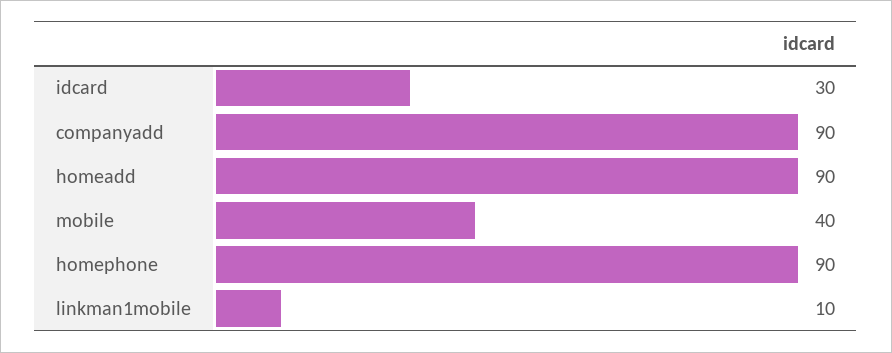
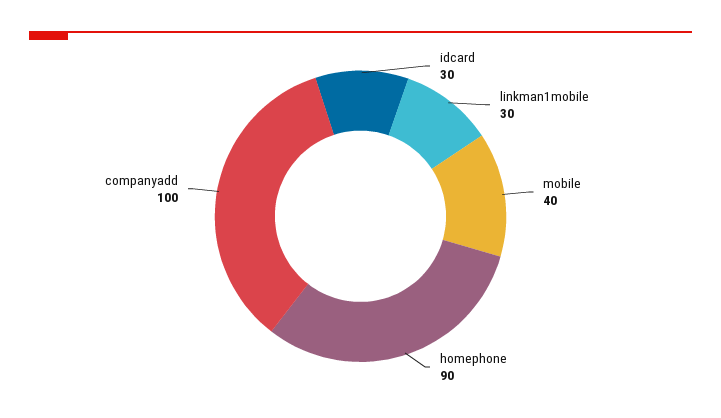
companyadd: 90 -> 100
homeadd: 90 -> none
linkman1mobile: 10 -> 30

